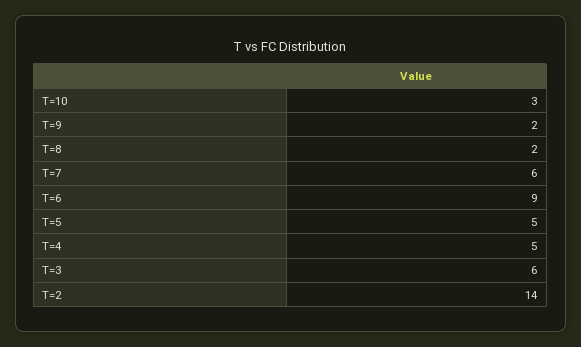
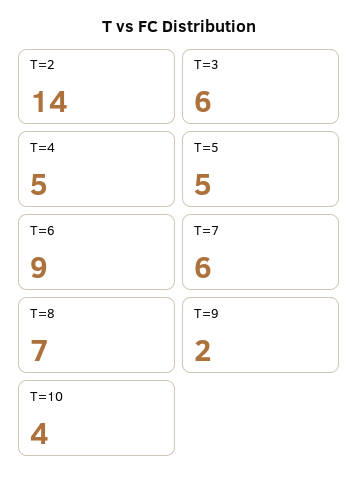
T=10: 3 -> 4
T=8: 2 -> 7

